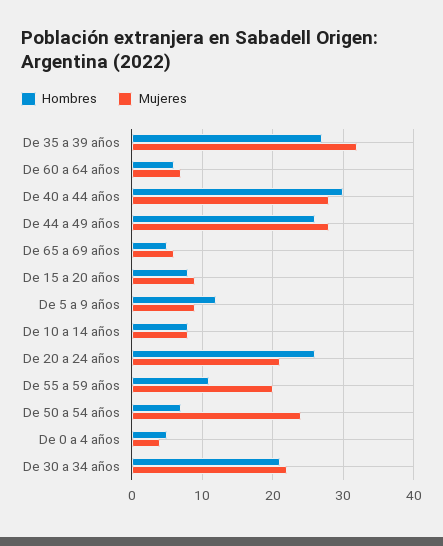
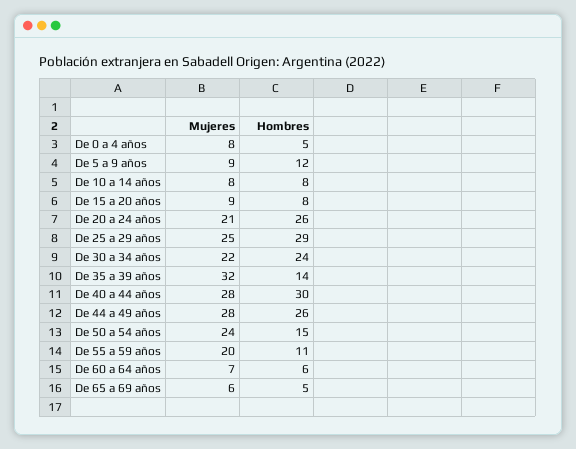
Hombres, De 35 a 39 años: 27 -> 14
Hombres, De 50 a 54 años: 7 -> 15
Mujeres, De 0 a 4 años: 4 -> 8
Hombres, De 30 a 34 años: 21 -> 24
Mujeres, De 25 a 29 años: none -> 25
Hombres, De 25 a 29 años: none -> 29

